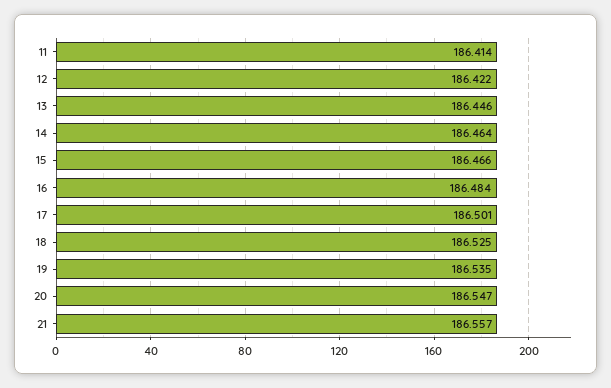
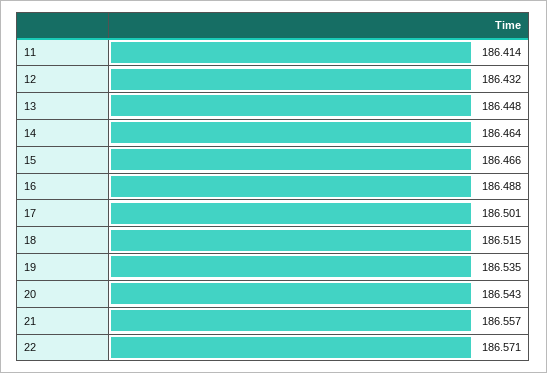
12: 186.422 -> 186.432
13: 186.446 -> 186.448
16: 186.484 -> 186.488
18: 186.525 -> 186.515
20: 186.547 -> 186.543
22: none -> 186.571

